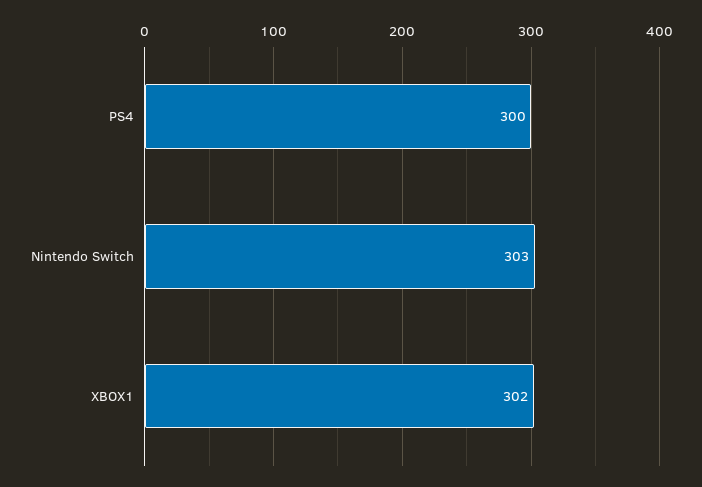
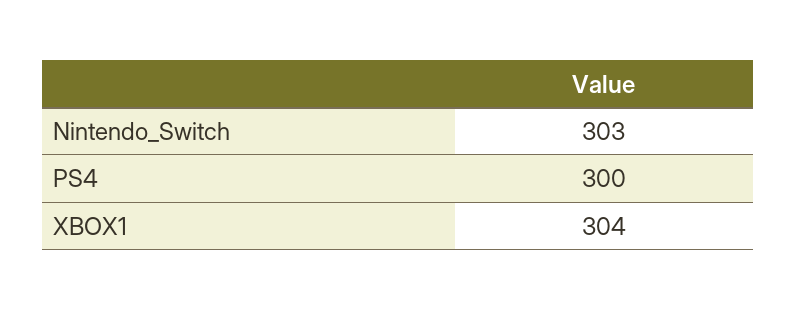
XBOX1: 302 -> 304

